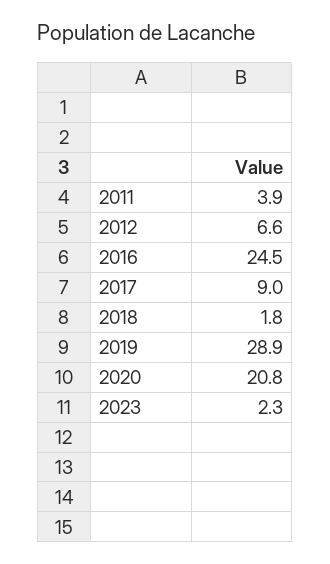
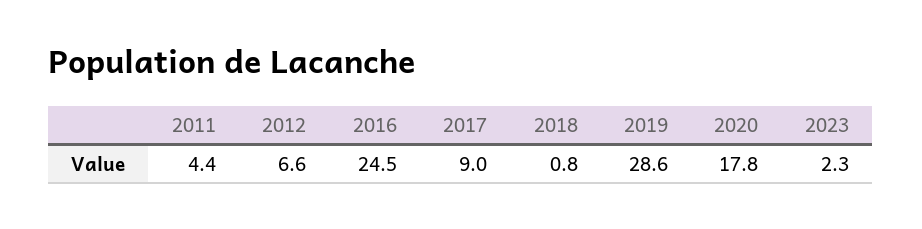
2011: 3.9 -> 4.4
2018: 1.8 -> 0.8
2019: 28.9 -> 28.6
2020: 20.8 -> 17.8

